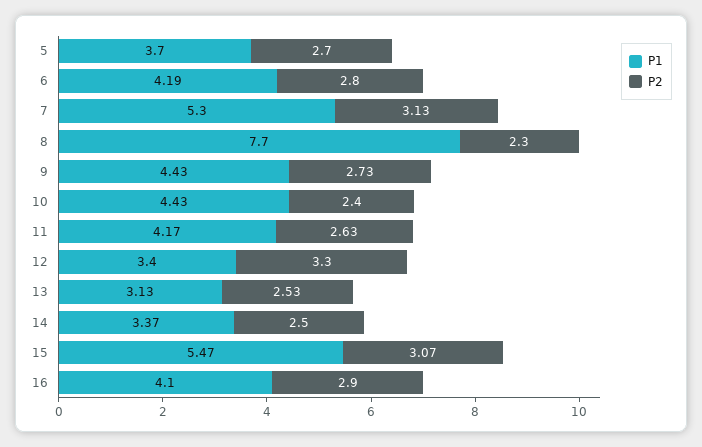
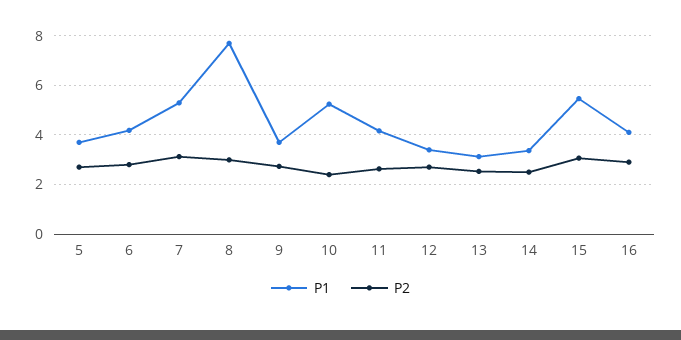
P2, 8: 2.3 -> 3
P1, 9: 4.43 -> 3.75
P1, 10: 4.43 -> 5.25
P2, 12: 3.3 -> 2.75

